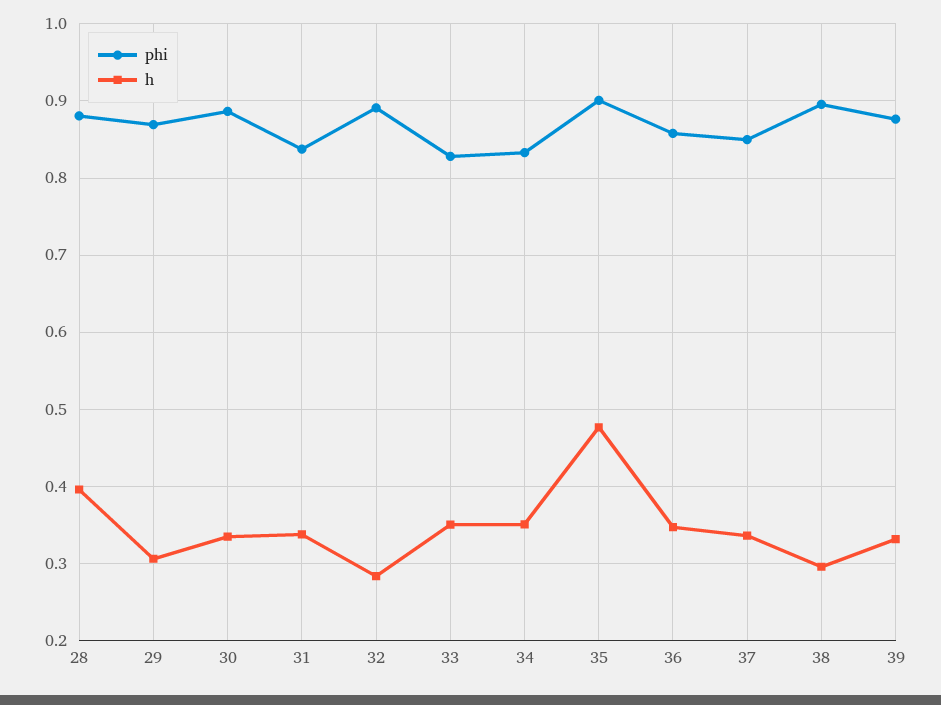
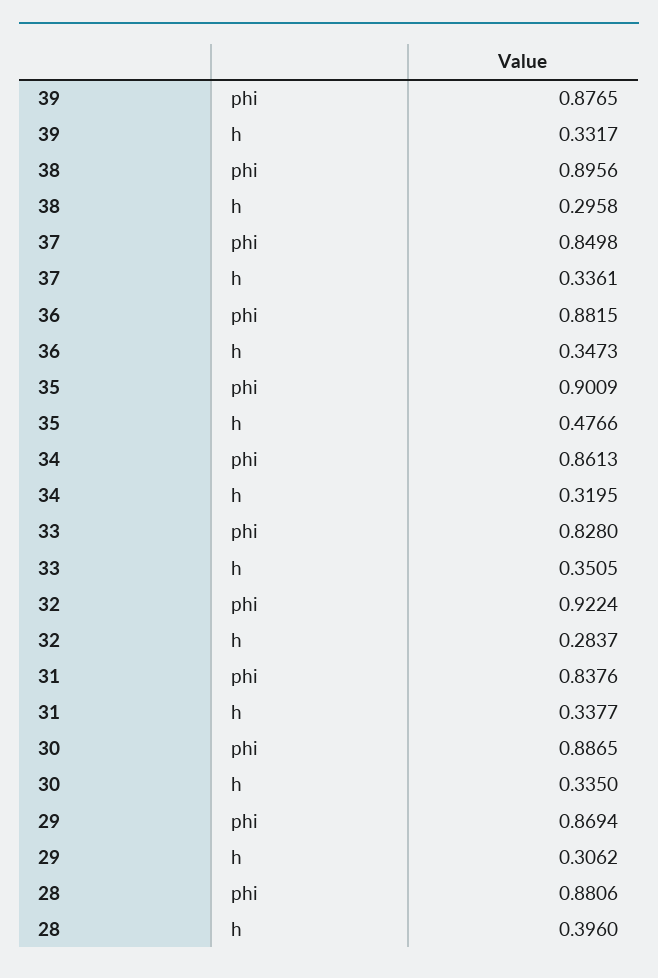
phi, 32: 0.89 -> 0.9224
phi, 34: 0.83 -> 0.8613
h, 34: 0.35 -> 0.3195
phi, 36: 0.86 -> 0.8815

